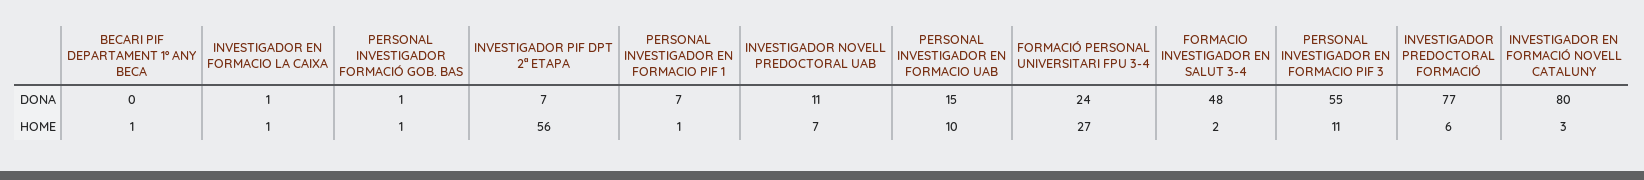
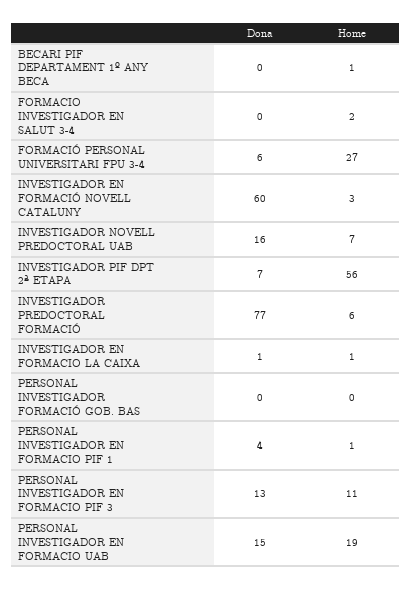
PERSONAL INVESTIGADOR FORMACIÓ GOB. BAS, DONA: 1 -> 0
PERSONAL INVESTIGADOR EN FORMACIO PIF 1, DONA: 7 -> 4
INVESTIGADOR NOVELL PREDOCTORAL UAB, DONA: 11 -> 16
FORMACIÓ PERSONAL UNIVERSITARI FPU 3-4, DONA: 24 -> 6
FORMACIO INVESTIGADOR EN SALUT 3-4, DONA: 48 -> 0
PERSONAL INVESTIGADOR EN FORMACIO PIF 3, DONA: 55 -> 13
INVESTIGADOR EN FORMACIÓ NOVELL CATALUNY, DONA: 80 -> 60
PERSONAL INVESTIGADOR FORMACIÓ GOB. BAS, HOME: 1 -> 0
PERSONAL INVESTIGADOR EN FORMACIO UAB, HOME: 10 -> 19

